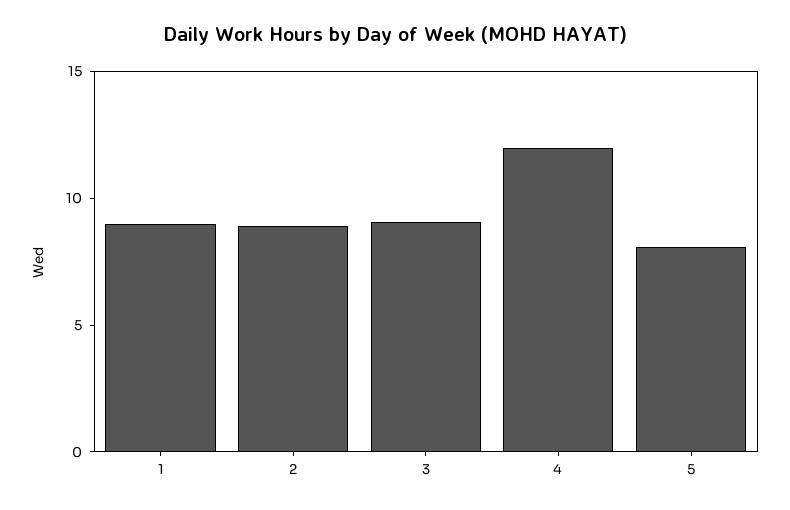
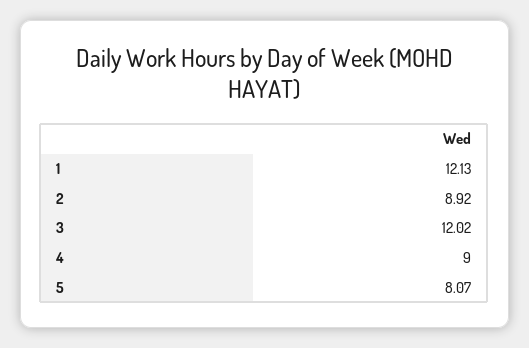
1: 9 -> 12.13
3: 9 -> 12.02
4: 12 -> 9

